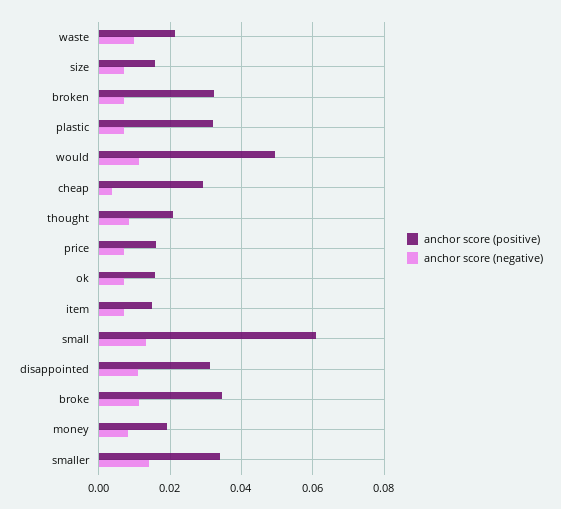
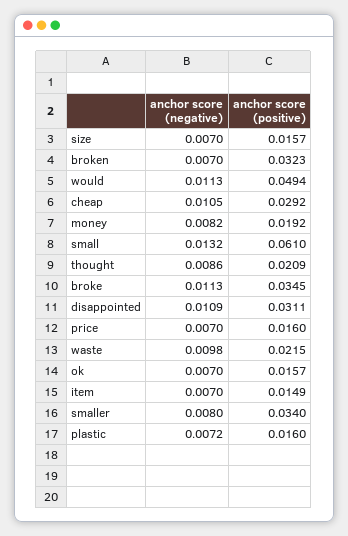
anchor score (positive), plastic: 0.032 -> 0.016
anchor score (negative), cheap: 0.004 -> 0.0105
anchor score (negative), smaller: 0.014 -> 0.008

